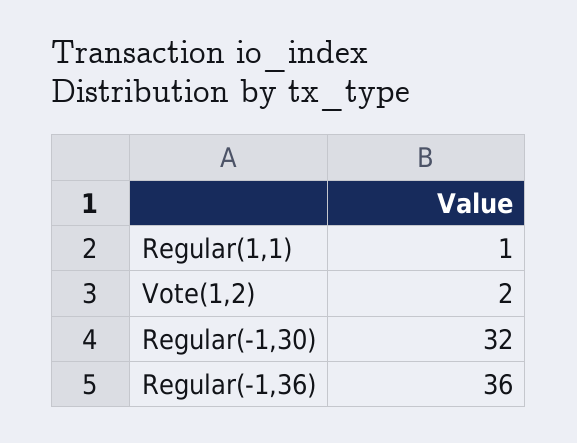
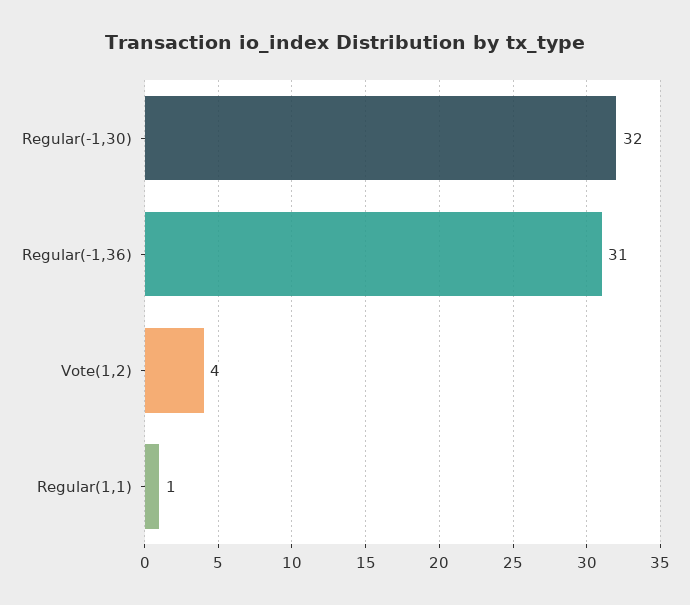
Vote(1,2): 2 -> 4
Regular(-1,36): 36 -> 31

